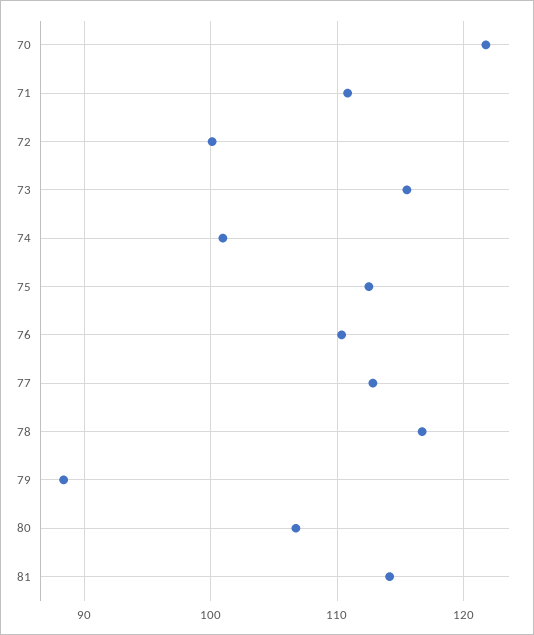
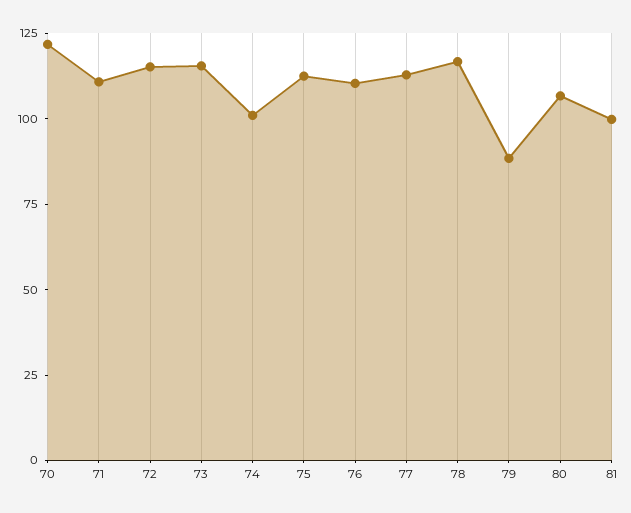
72: 100 -> 115
81: 114 -> 100

